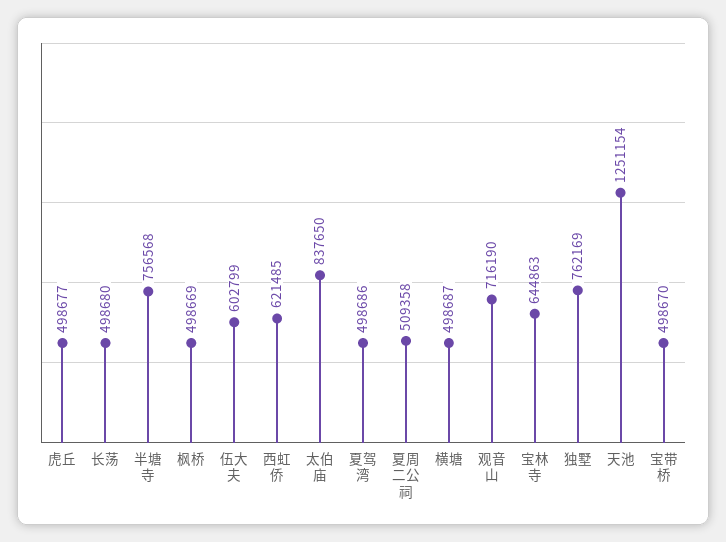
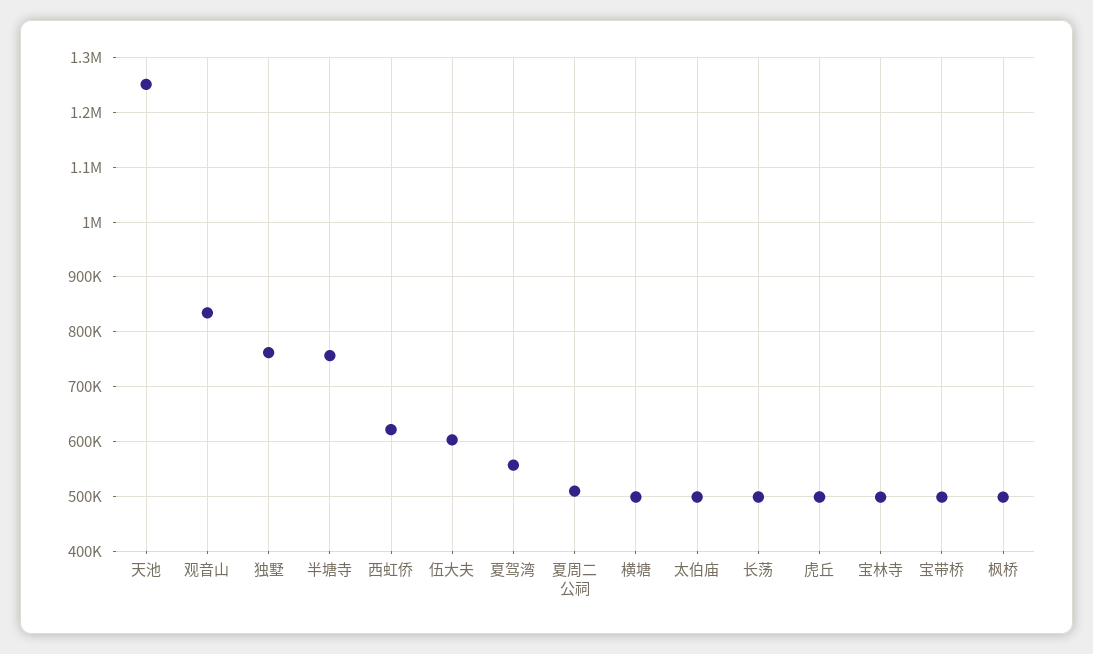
太伯庙: 837650 -> 500000
夏驾湾: 498686 -> 560000
观音山: 716190 -> 840000
宝林寺: 644863 -> 500000

